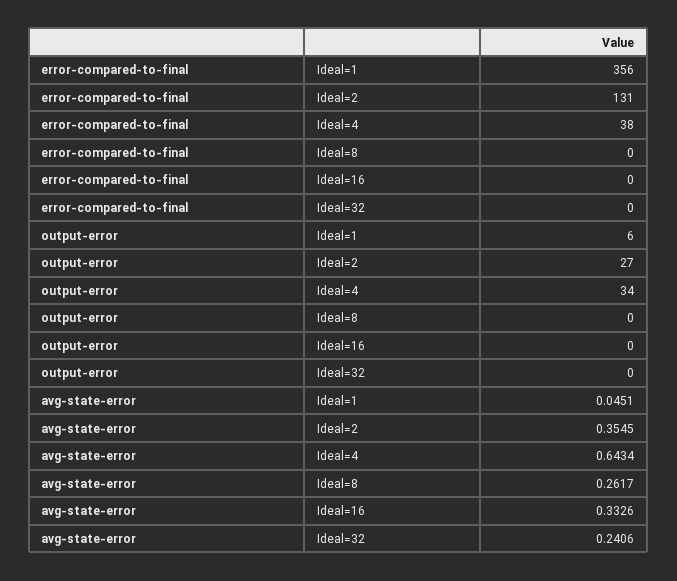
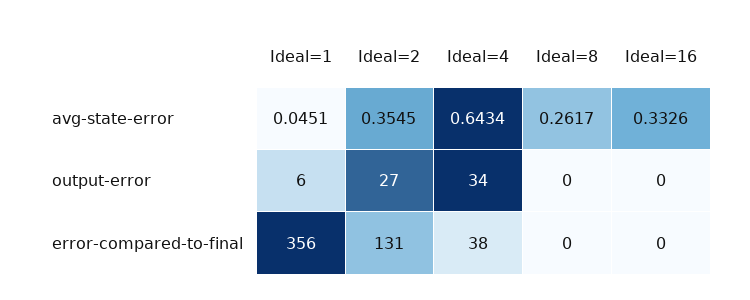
error-compared-to-final, Ideal=32: 0 -> none
output-error, Ideal=32: 0 -> none
avg-state-error, Ideal=32: 0.2406 -> none

